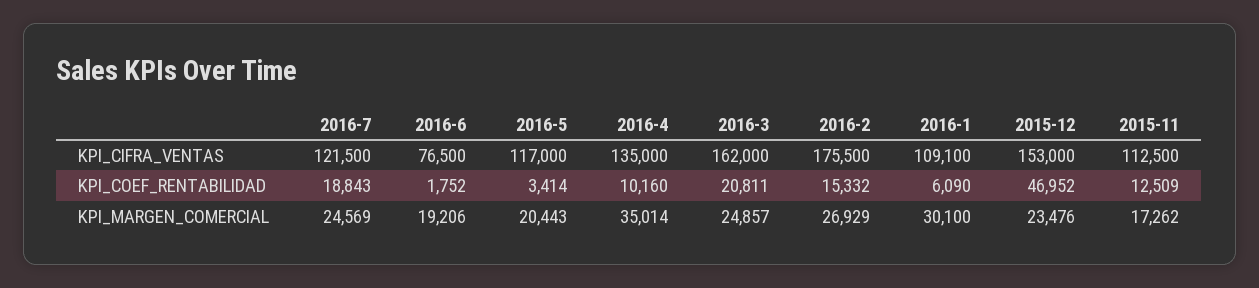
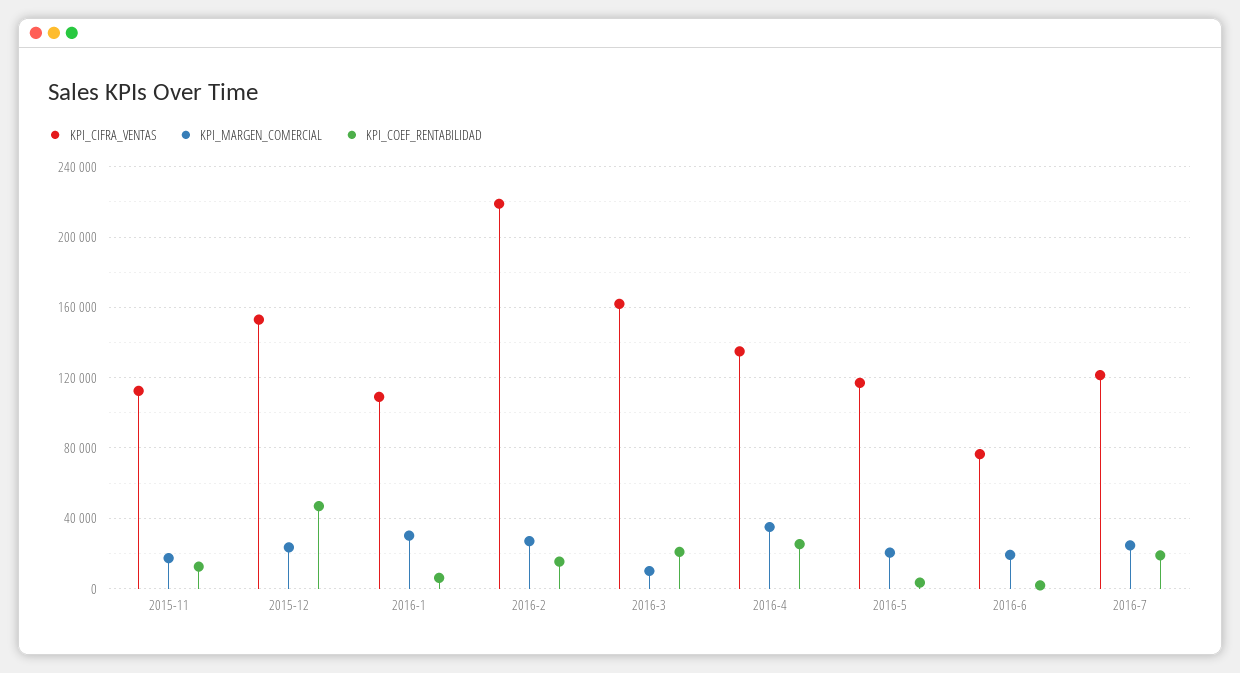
KPI_CIFRA_VENTAS, 2016-2: 175500 -> 220000
KPI_COEF_RENTABILIDAD, 2016-4: 10160 -> 25000
KPI_MARGEN_COMERCIAL, 2016-3: 24857 -> 10000

